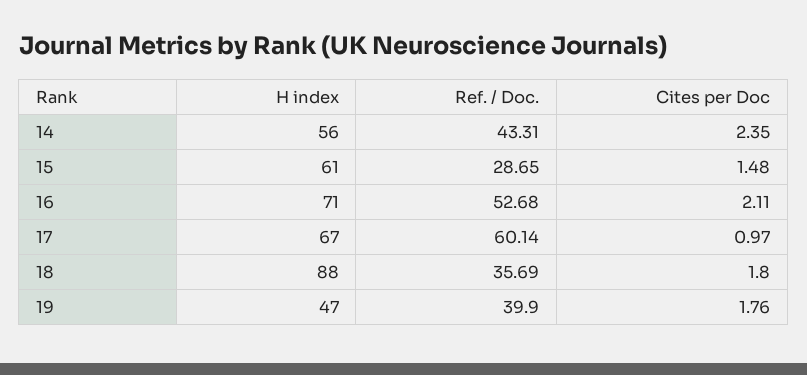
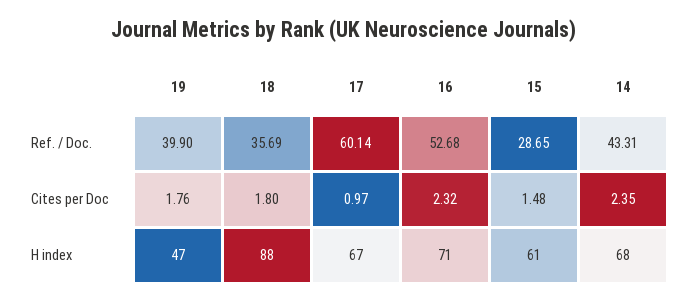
H index, 14: 56 -> 68
Cites per Doc, 16: 2.11 -> 2.32

